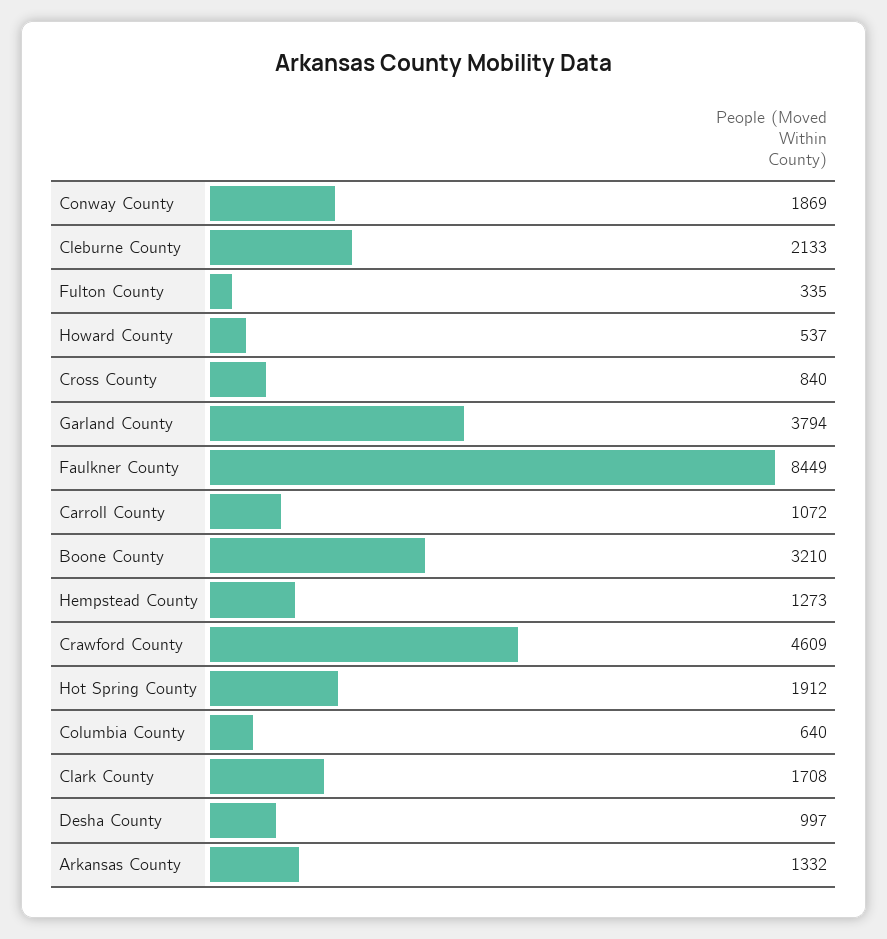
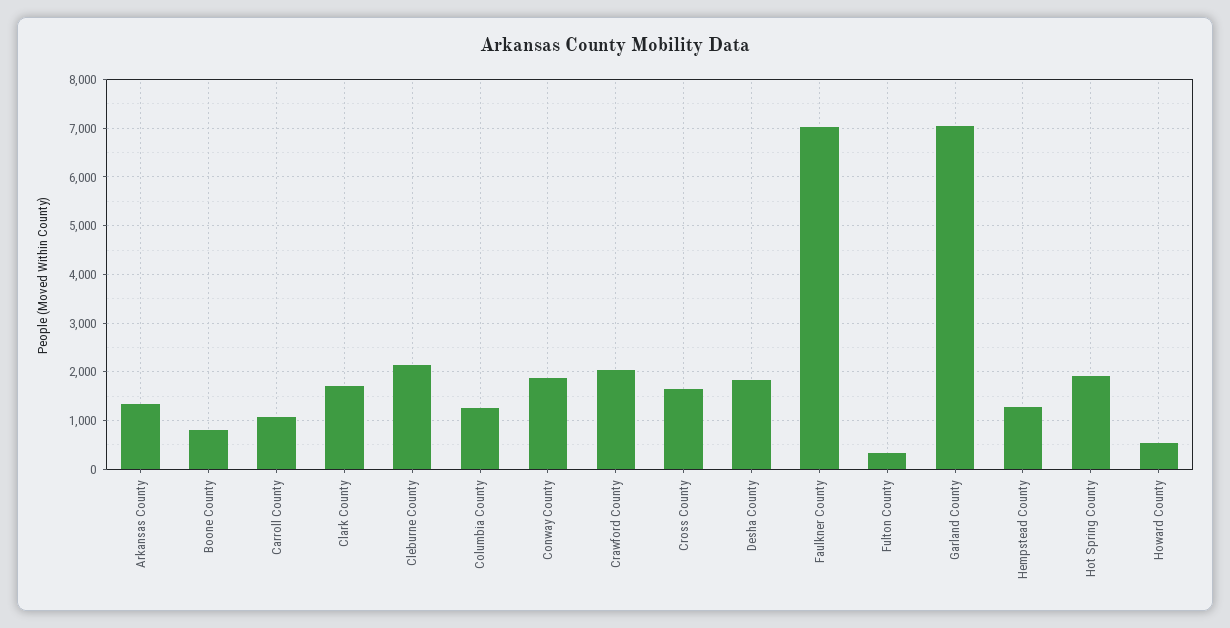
Cross County: 840 -> 1600
Garland County: 3794 -> 7000
Faulkner County: 8449 -> 7000
Boone County: 3210 -> 800
Crawford County: 4609 -> 2000
Columbia County: 640 -> 1200
Desha County: 997 -> 1800

